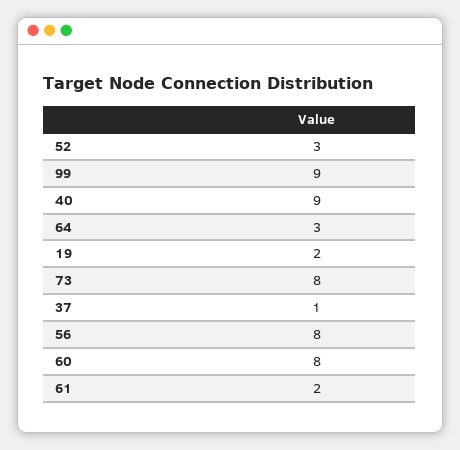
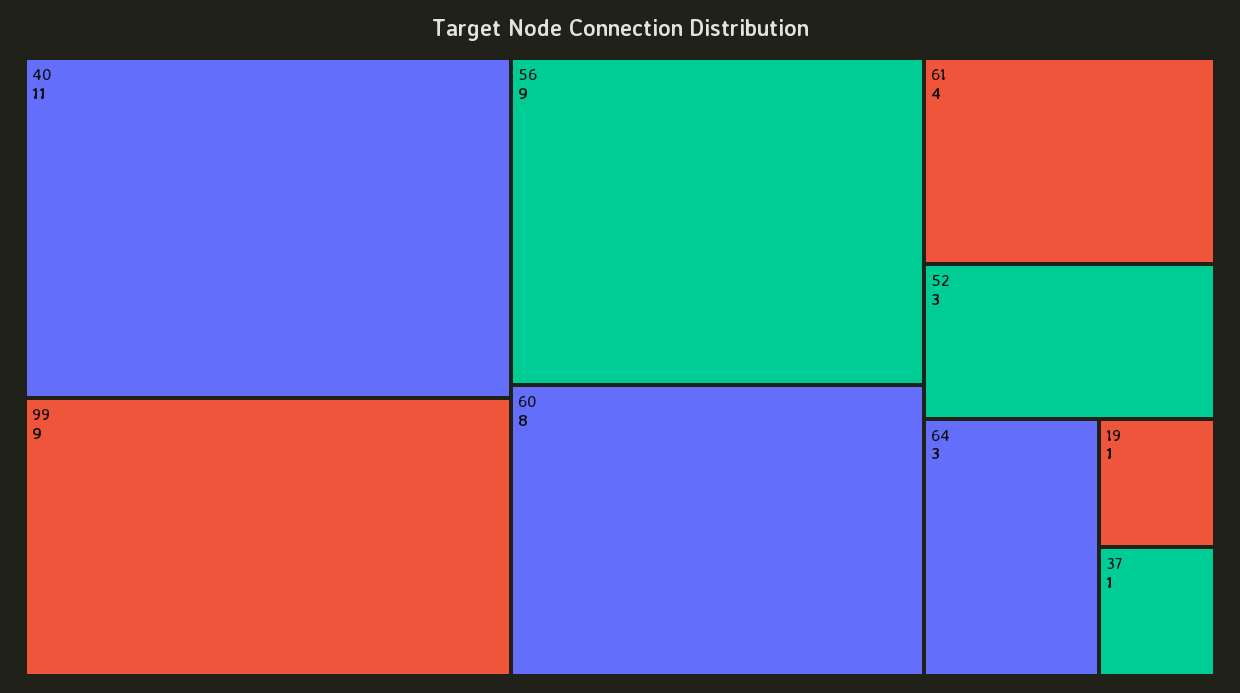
40: 9 -> 11
19: 2 -> 1
73: 8 -> none
56: 8 -> 9
61: 2 -> 4

